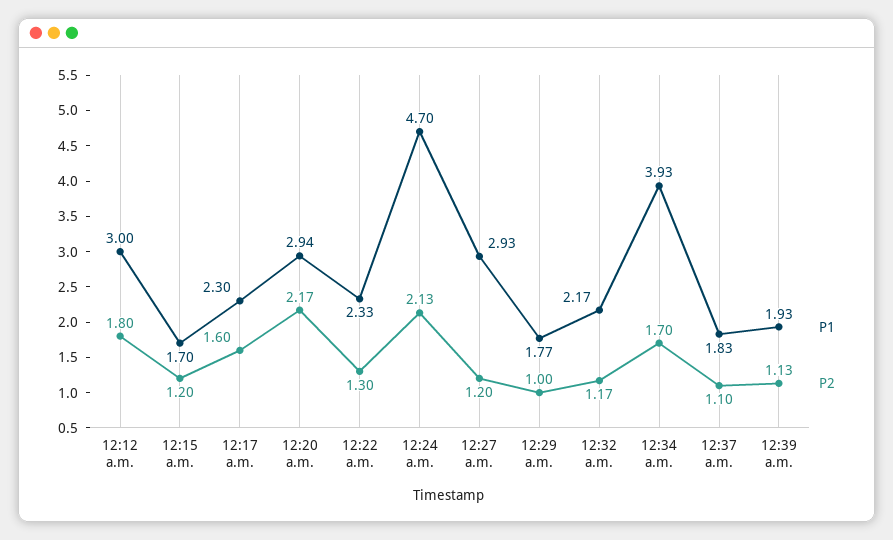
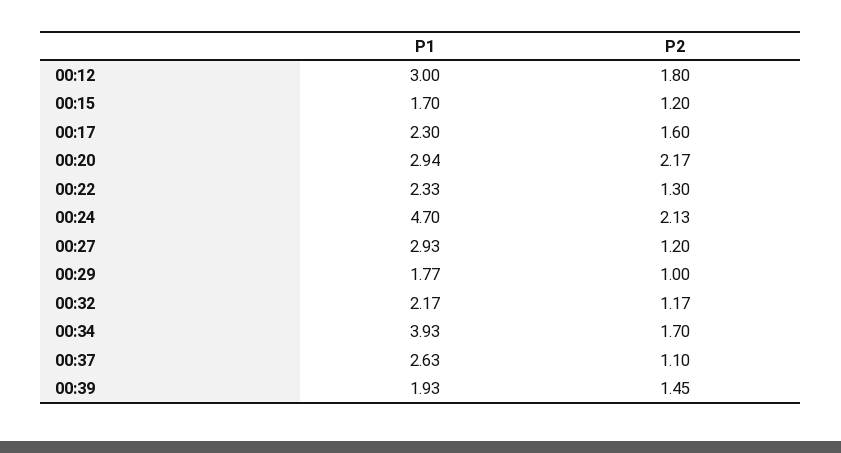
P1, 12:37 a.m.: 1.83 -> 2.63
P2, 12:39 a.m.: 1.13 -> 1.45

